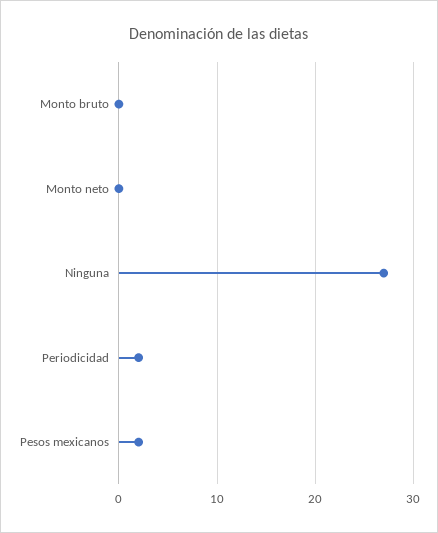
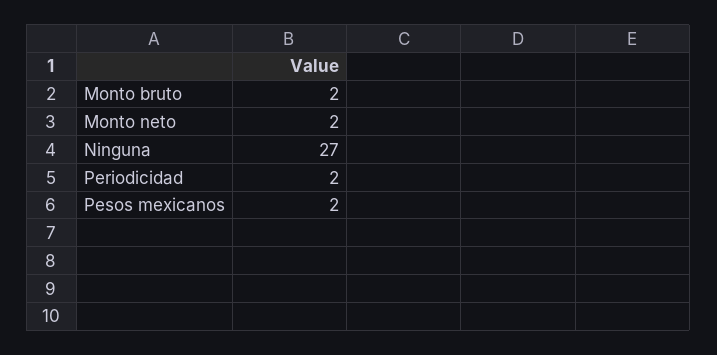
Monto bruto: 0 -> 2
Monto neto: 0 -> 2

